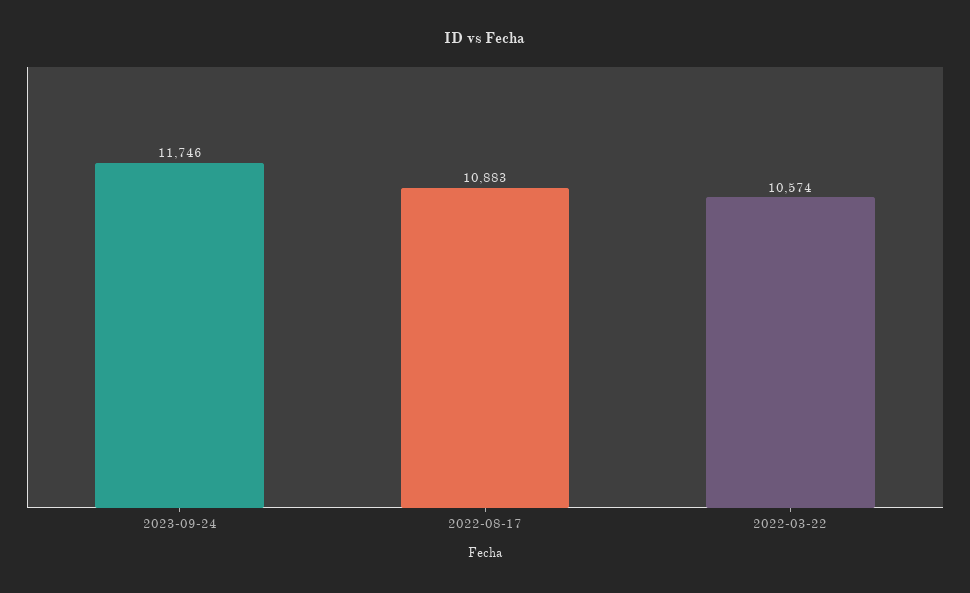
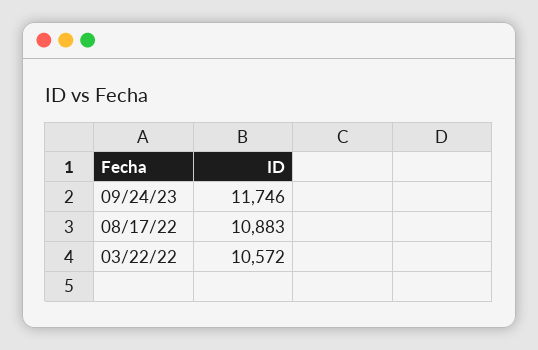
2022-03-22: 10574 -> 10572

